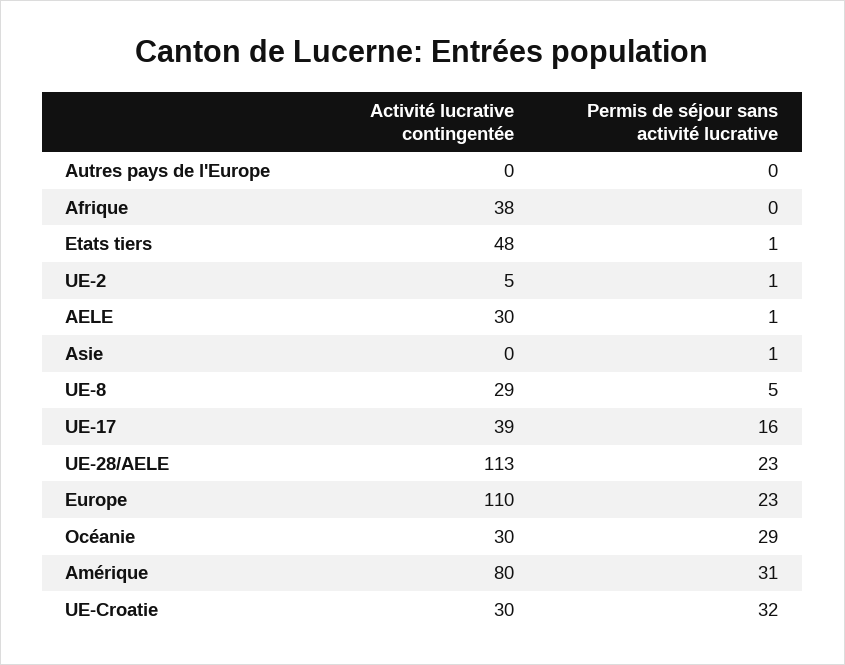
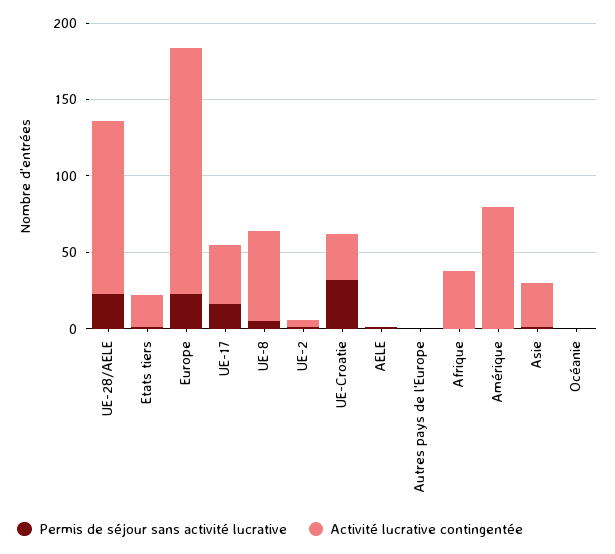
Activité lucrative contingentée, Etats tiers: 48 -> 20
Activité lucrative contingentée, AELE: 30 -> 0
Activité lucrative contingentée, Asie: 0 -> 30
Activité lucrative contingentée, UE-8: 29 -> 60
Activité lucrative contingentée, Europe: 110 -> 160
Activité lucrative contingentée, Océanie: 30 -> 0
Permis de séjour sans activité lucrative, Océanie: 29 -> 0
Permis de séjour sans activité lucrative, Amérique: 31 -> 0

